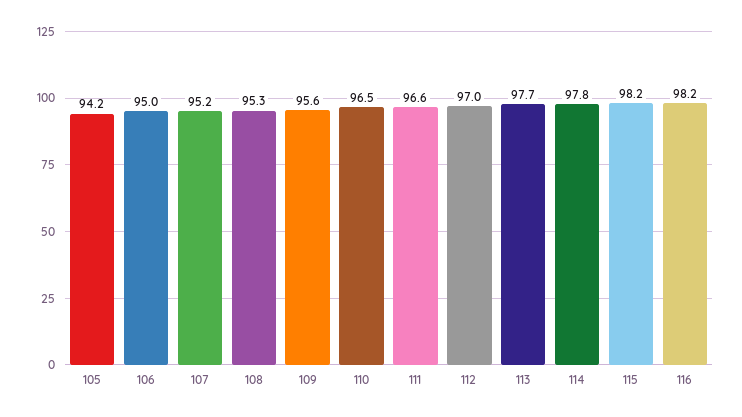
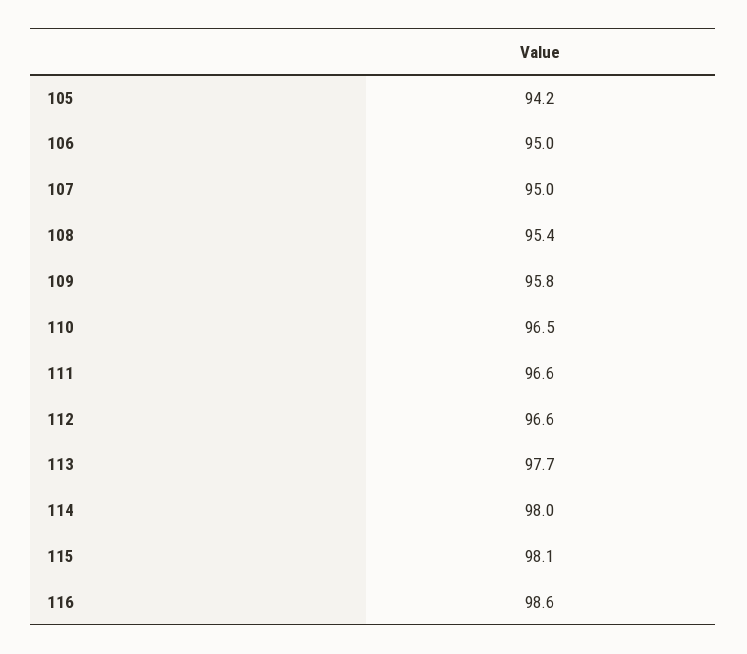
107: 95.2 -> 95
108: 95.3 -> 95.4
109: 95.6 -> 95.8
112: 97 -> 96.6
114: 97.8 -> 98
115: 98.2 -> 98.1
116: 98.2 -> 98.6

